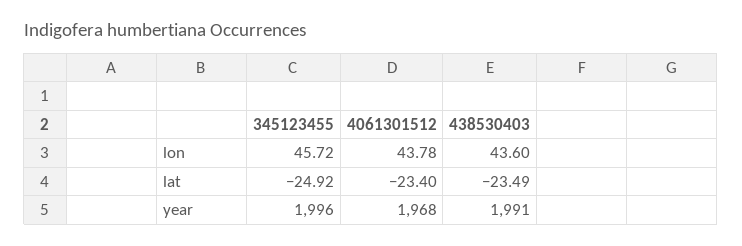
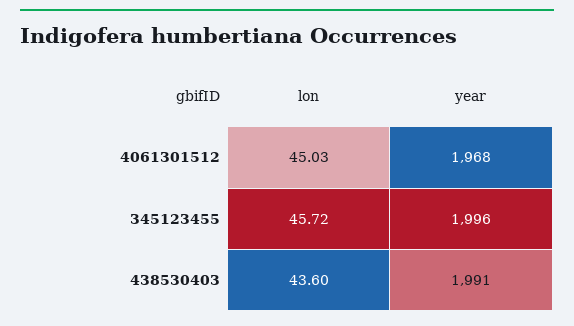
4061301512, lon: 43.78 -> 45.03
345123455, lat: -24.92 -> none
4061301512, lat: -23.4 -> none
438530403, lat: -23.49 -> none

